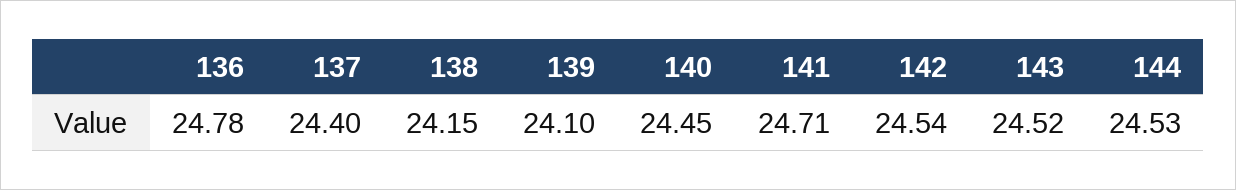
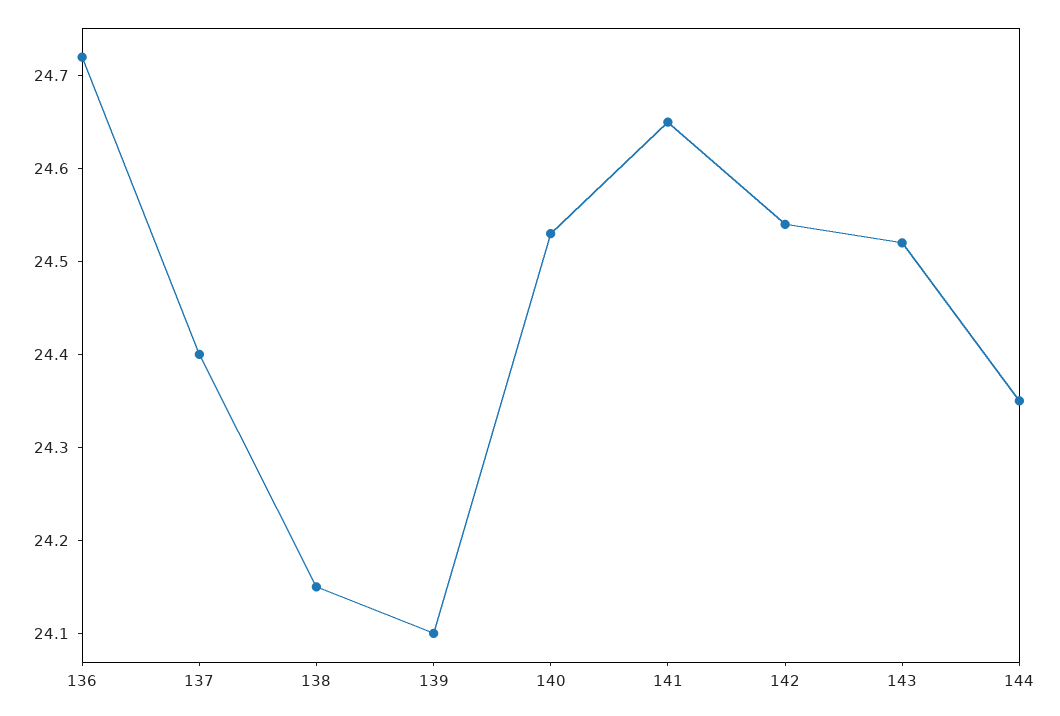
136: 24.78 -> 24.72
140: 24.45 -> 24.53
141: 24.71 -> 24.65
144: 24.53 -> 24.35

